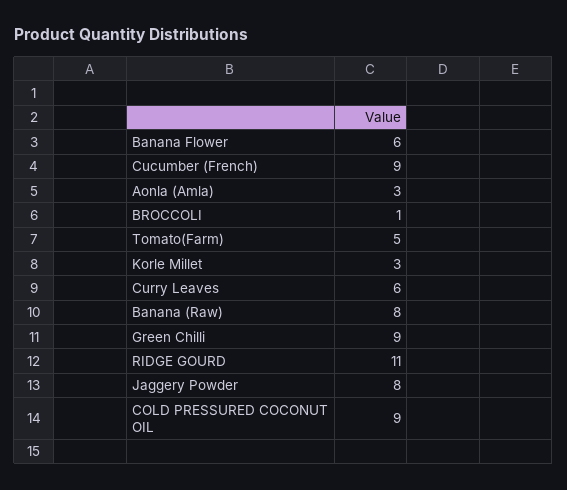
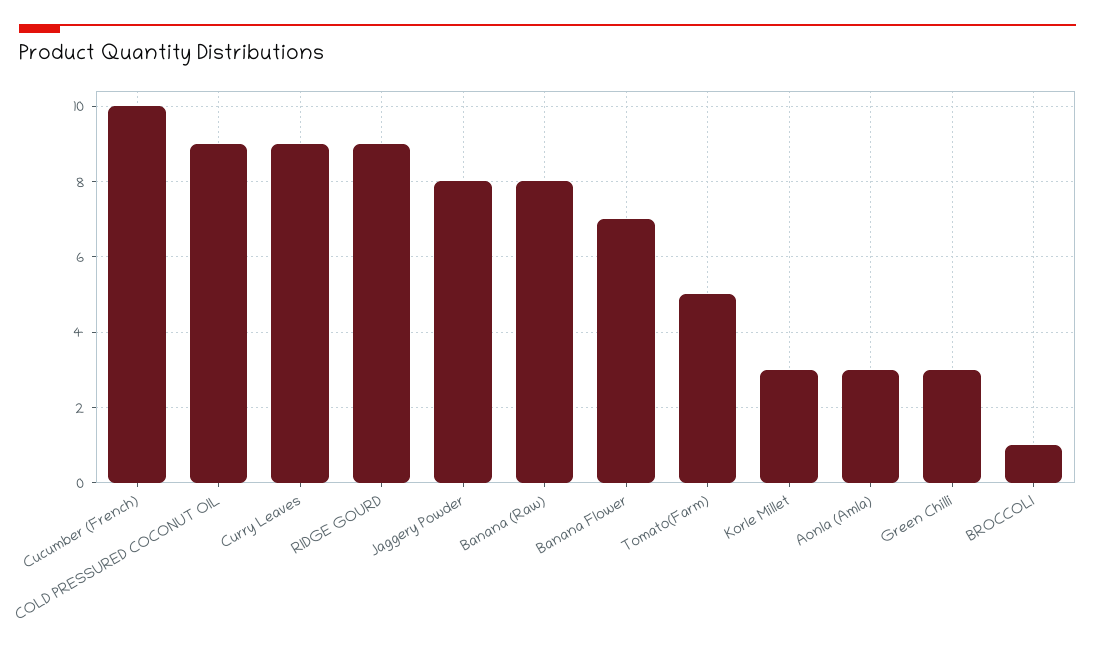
Banana Flower: 6 -> 7
Cucumber (French): 9 -> 10
Curry Leaves: 6 -> 9
Green Chilli: 9 -> 3
RIDGE GOURD: 11 -> 9

